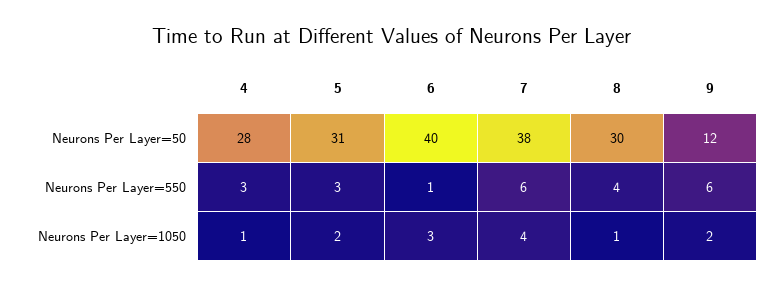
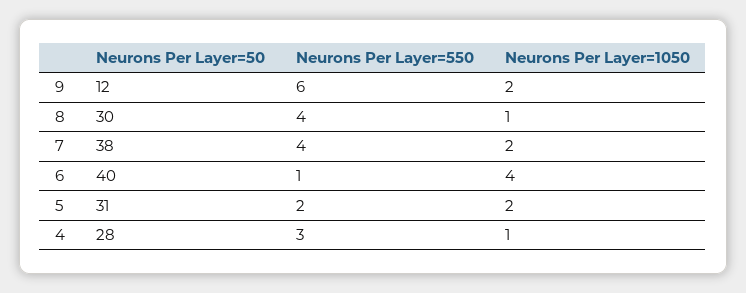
5, Neurons Per Layer=550: 3 -> 2
7, Neurons Per Layer=550: 6 -> 4
6, Neurons Per Layer=1050: 3 -> 4
7, Neurons Per Layer=1050: 4 -> 2

